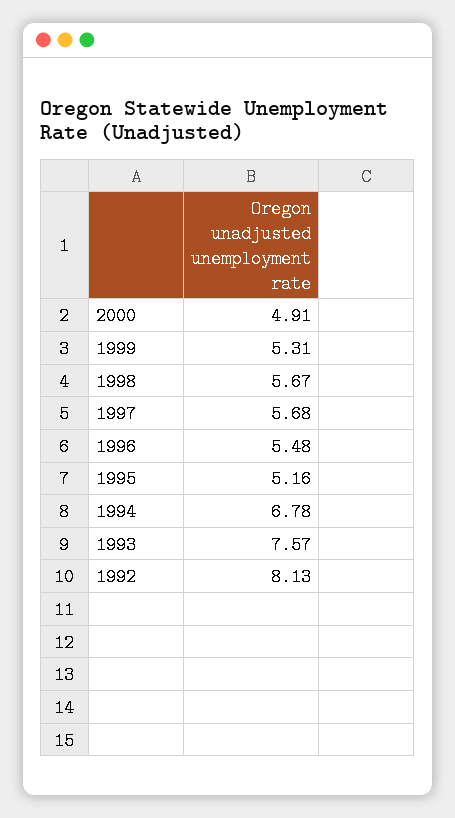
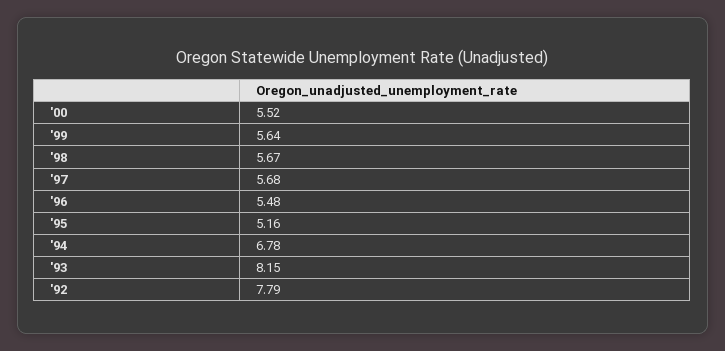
2000: 4.91 -> 5.52
1999: 5.31 -> 5.64
1993: 7.57 -> 8.15
1992: 8.13 -> 7.79

